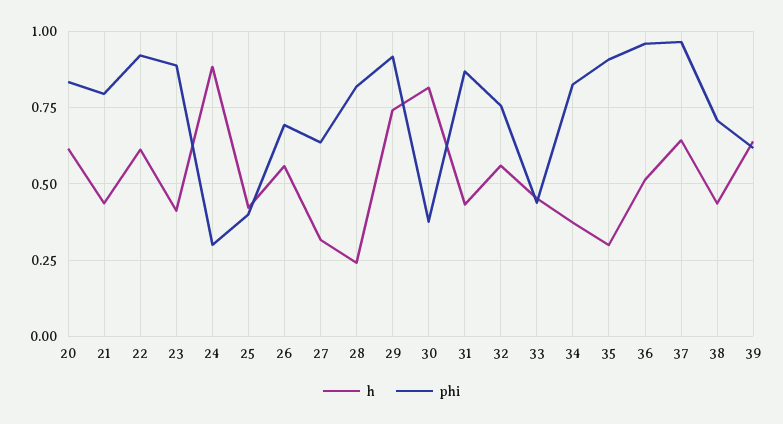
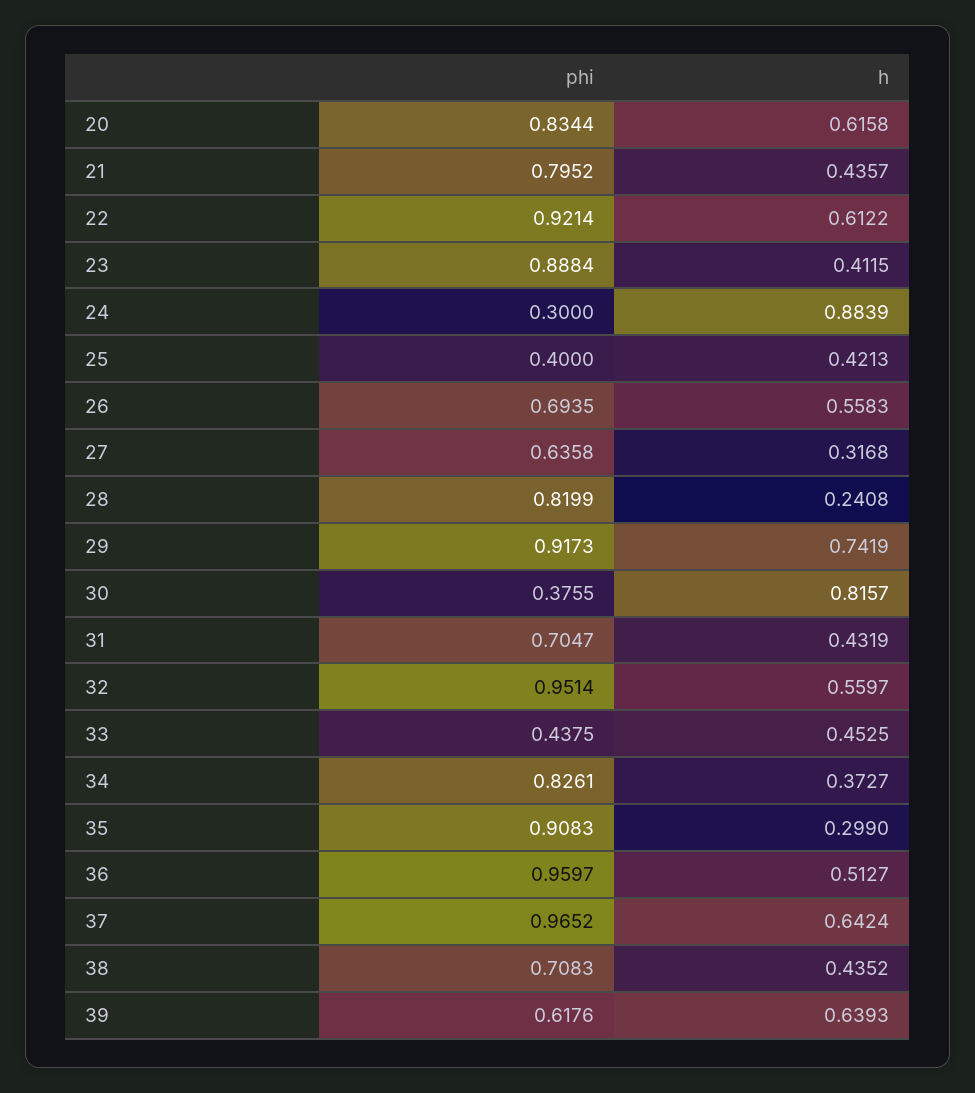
phi, 31: 0.875 -> 0.7047
phi, 32: 0.75 -> 0.9514

